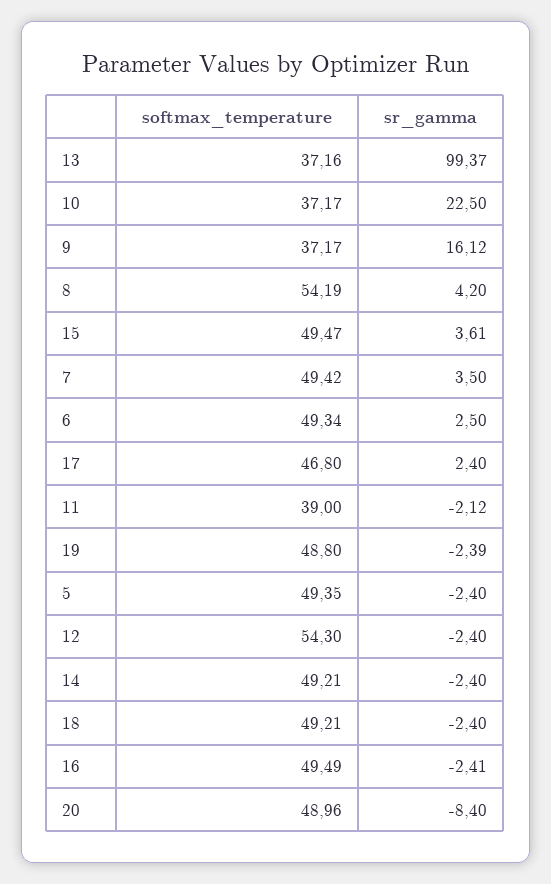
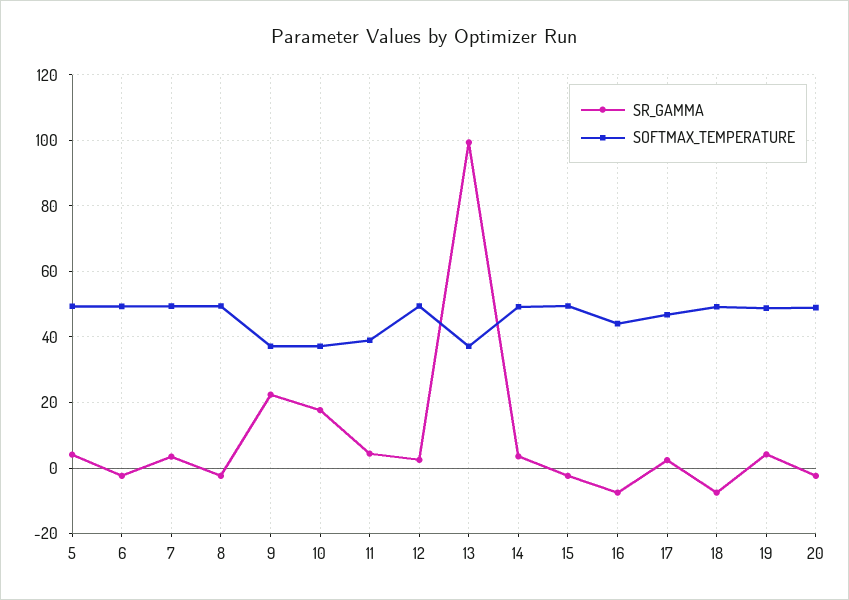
sr_gamma, 10: 22.5 -> 18
sr_gamma, 9: 16.12 -> 22
softmax_temperature, 8: 54.19 -> 50
sr_gamma, 8: 4.2 -> -2
sr_gamma, 15: 3.61 -> -2
sr_gamma, 6: 2.5 -> -2
sr_gamma, 11: -2.12 -> 4
sr_gamma, 19: -2.39 -> 4
sr_gamma, 5: -2.4 -> 4
softmax_temperature, 12: 54.3 -> 50
sr_gamma, 12: -2.4 -> 2
sr_gamma, 14: -2.4 -> 4
sr_gamma, 18: -2.4 -> -8
softmax_temperature, 16: 49.49 -> 44
sr_gamma, 16: -2.41 -> -8
sr_gamma, 20: -8.4 -> -2

